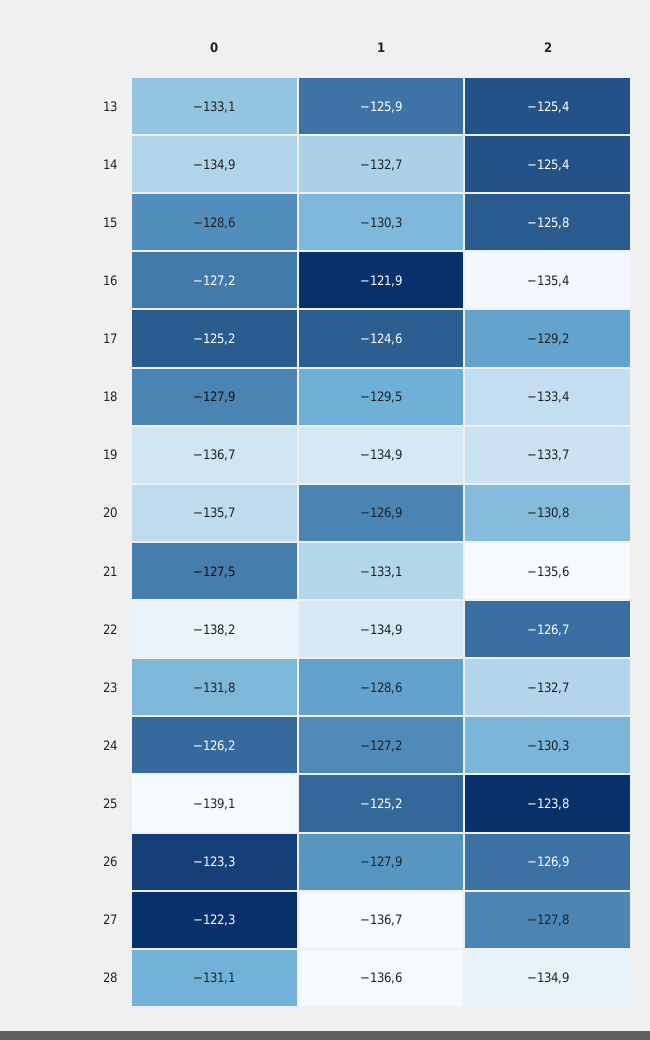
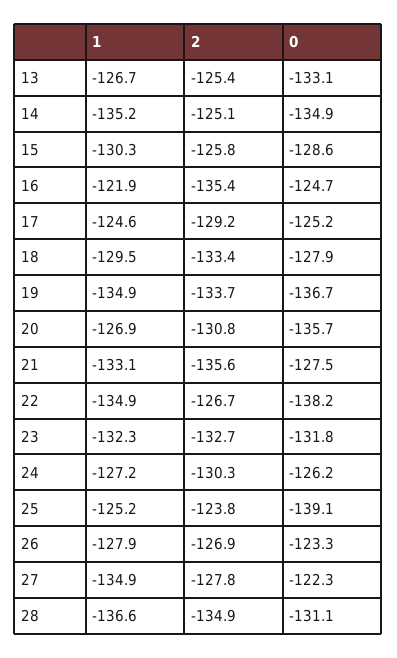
1, 13: -125.9 -> -126.7
1, 14: -132.7 -> -135.2
2, 14: -125.4 -> -125.1
0, 16: -127.2 -> -124.7
1, 23: -128.6 -> -132.3
1, 27: -136.7 -> -134.9

